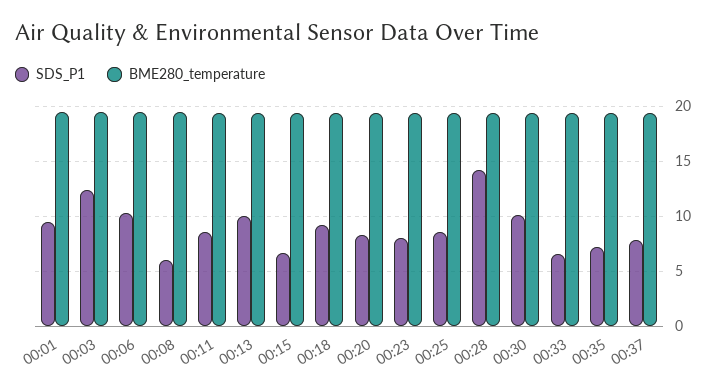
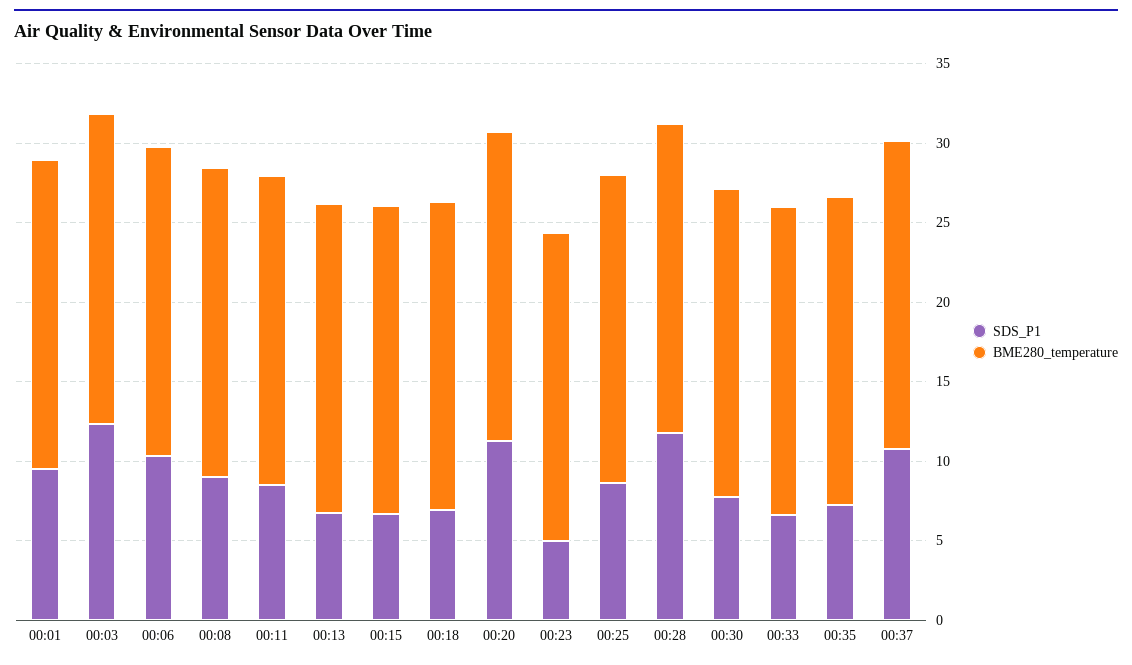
SDS_P1, 00:08: 6 -> 9
SDS_P1, 00:13: 10 -> 7
SDS_P1, 00:18: 9 -> 7
SDS_P1, 00:20: 8 -> 11
SDS_P1, 00:23: 8 -> 5
SDS_P1, 00:28: 14 -> 12
SDS_P1, 00:30: 10 -> 8
SDS_P1, 00:37: 8 -> 11

